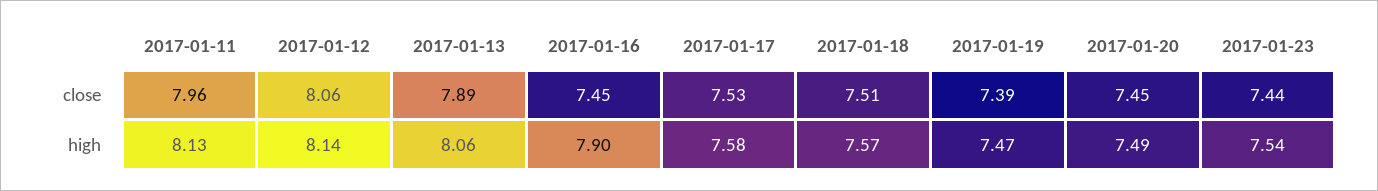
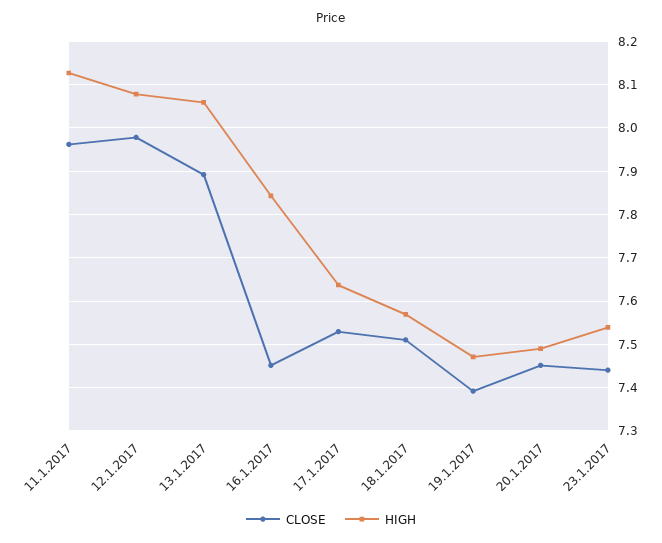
close, 2017-01-12: 8.06 -> 7.98
high, 2017-01-12: 8.14 -> 8.08
high, 2017-01-16: 7.9 -> 7.84
high, 2017-01-17: 7.58 -> 7.64

